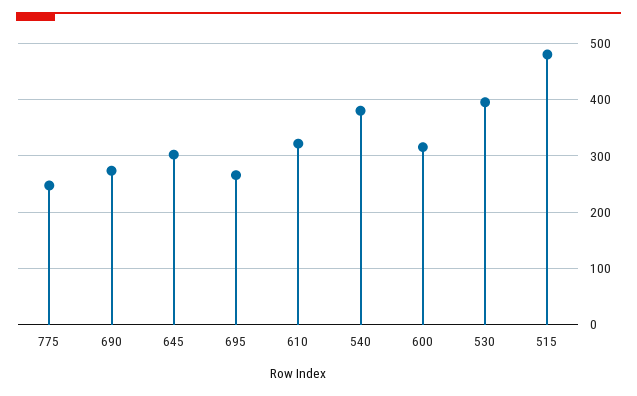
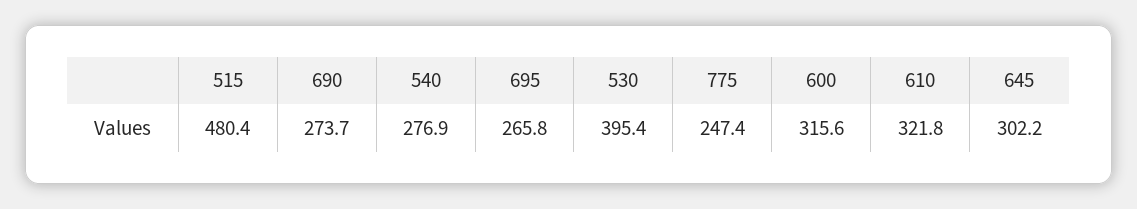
540: 380 -> 276.9

